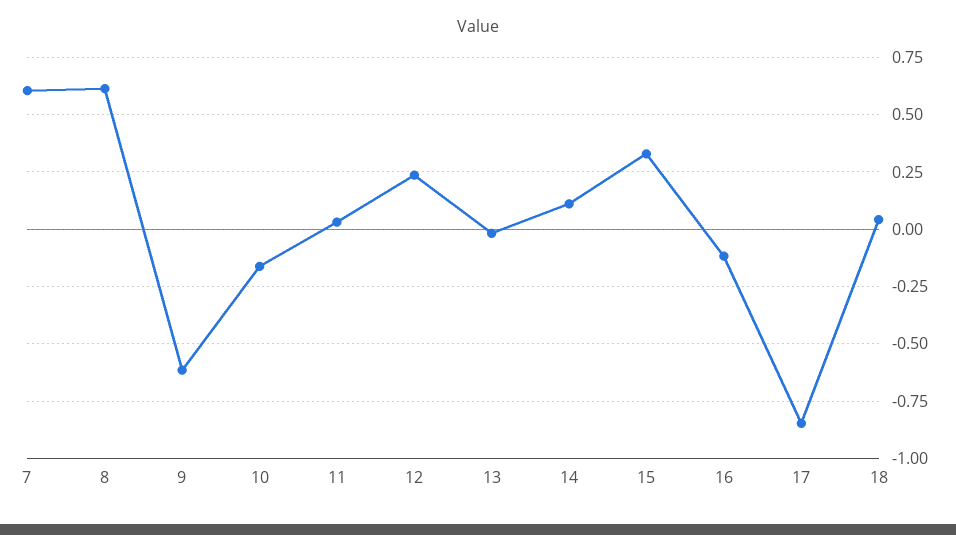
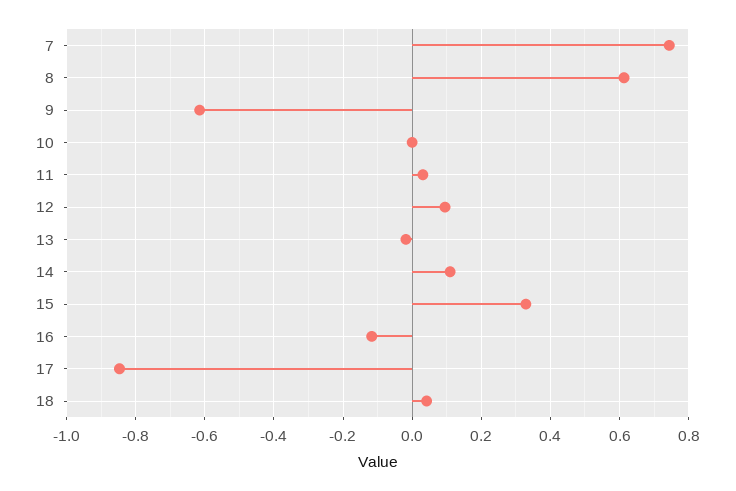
7: 0.6 -> 0.74
10: -0.15 -> 0
12: 0.25 -> 0.1

